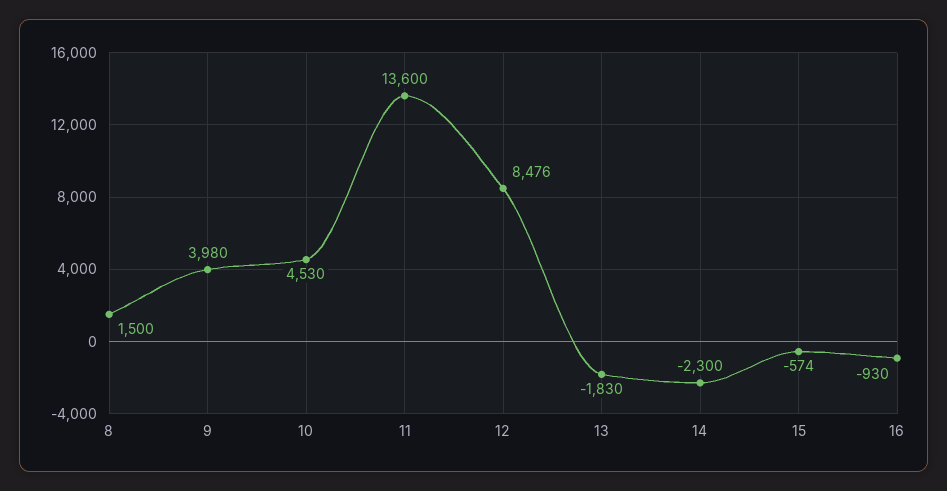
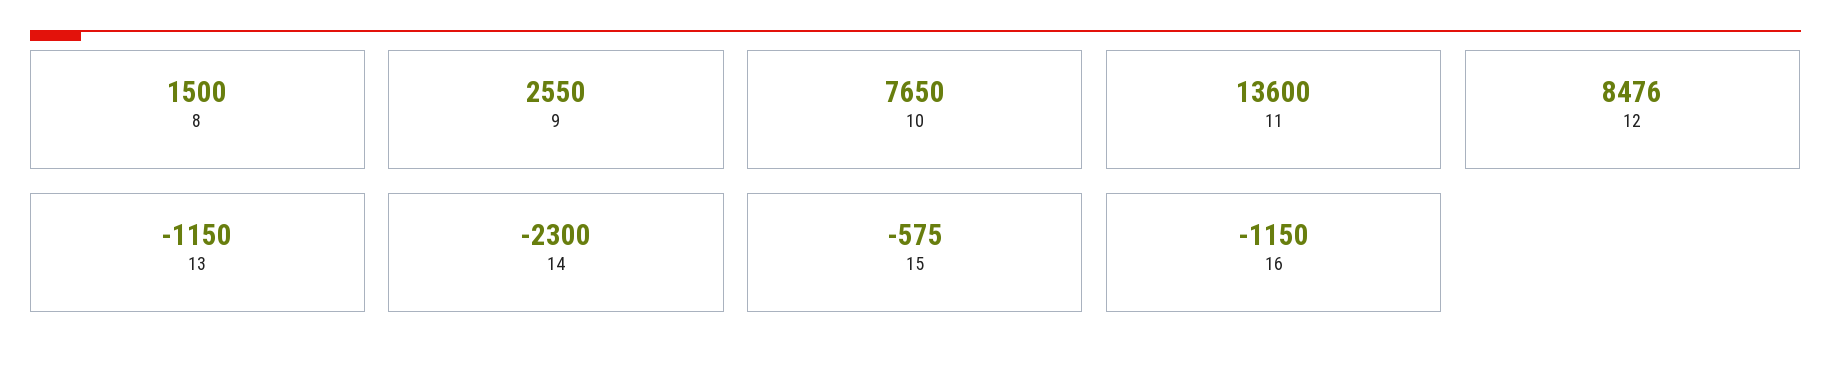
9: 3980 -> 2550
10: 4530 -> 7650
13: -1830 -> -1150
15: -574 -> -575
16: -930 -> -1150

